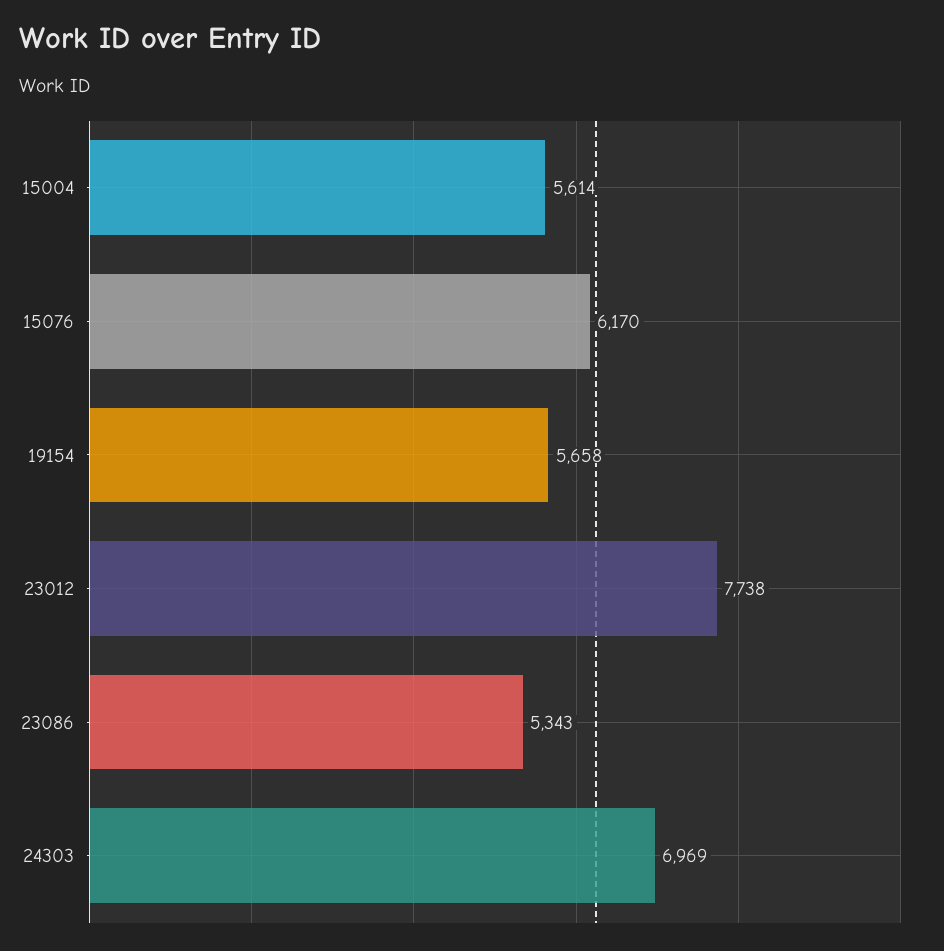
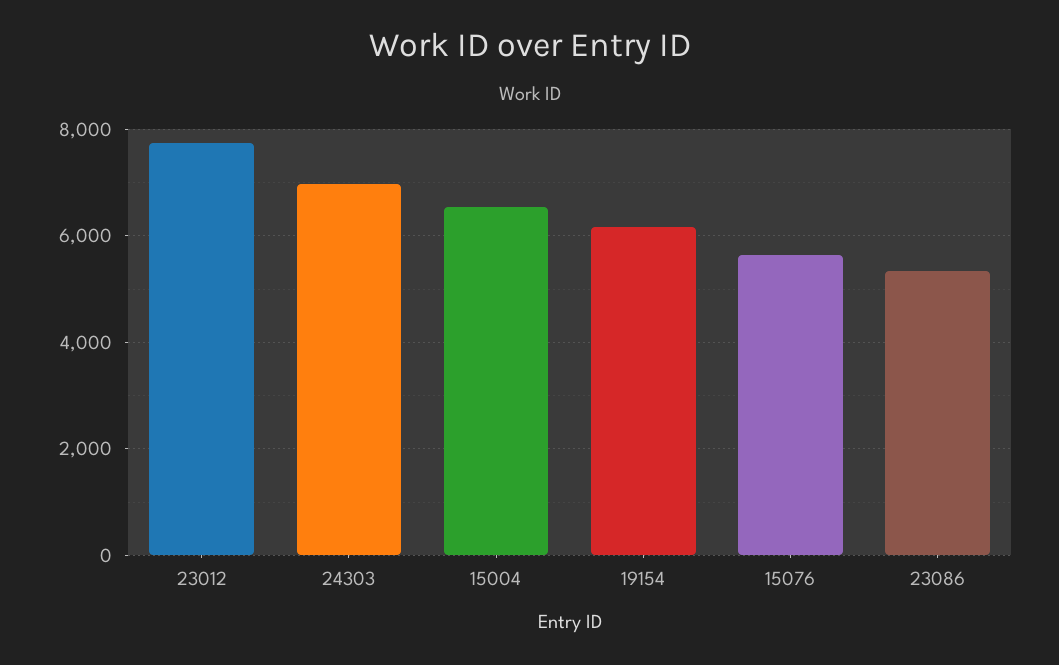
15004: 5614 -> 6600
15076: 6170 -> 5600
19154: 5658 -> 6200

